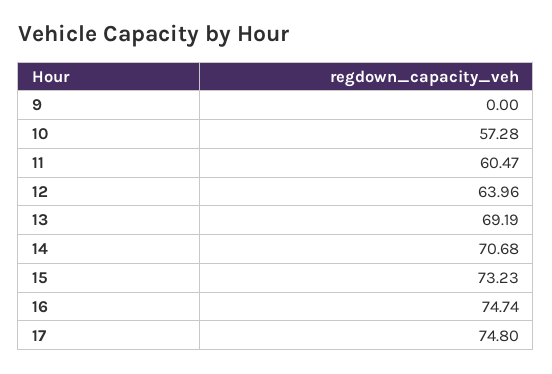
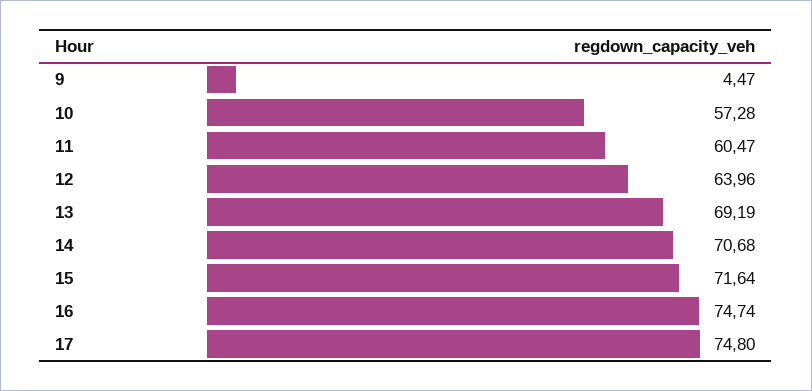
9: 0 -> 4.47
15: 73.23 -> 71.64

